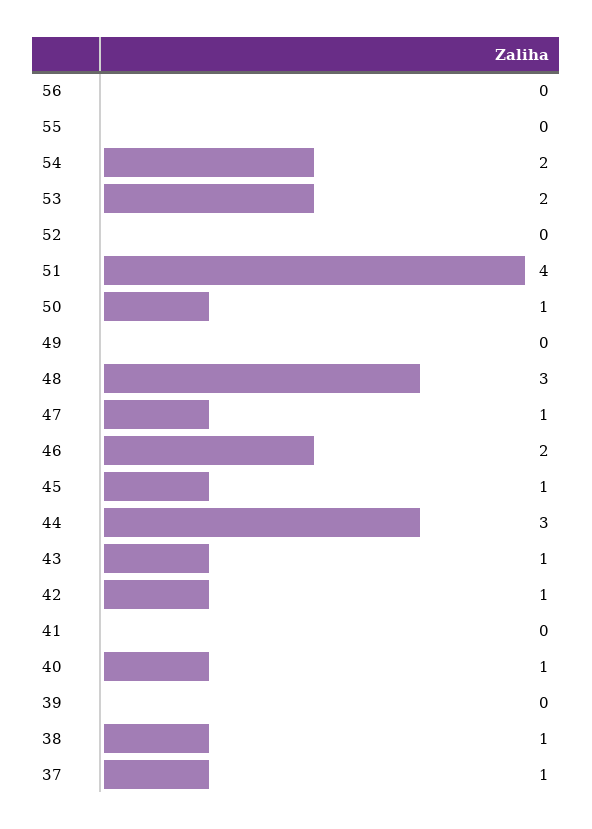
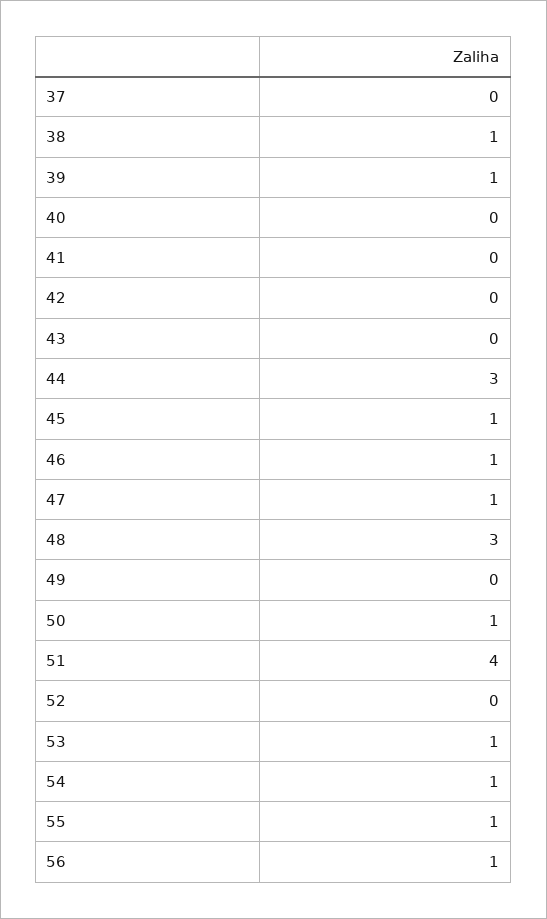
56: 0 -> 1
55: 0 -> 1
54: 2 -> 1
53: 2 -> 1
46: 2 -> 1
43: 1 -> 0
42: 1 -> 0
40: 1 -> 0
39: 0 -> 1
37: 1 -> 0

